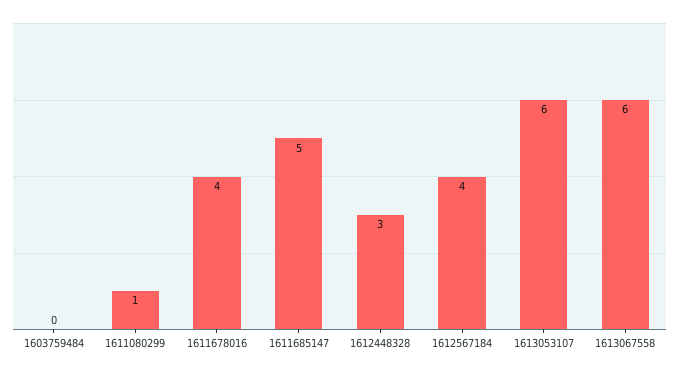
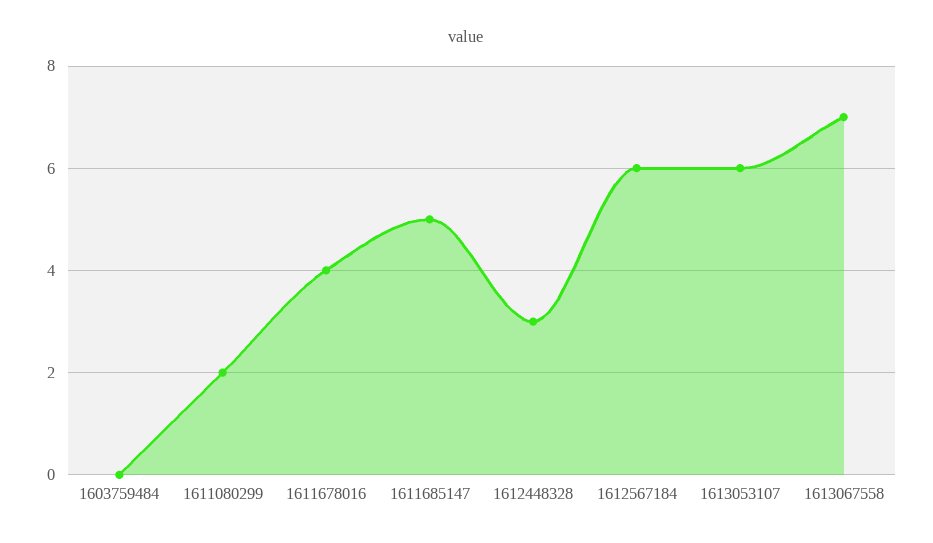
1611080299: 1 -> 2
1612567184: 4 -> 6
1613067558: 6 -> 7

